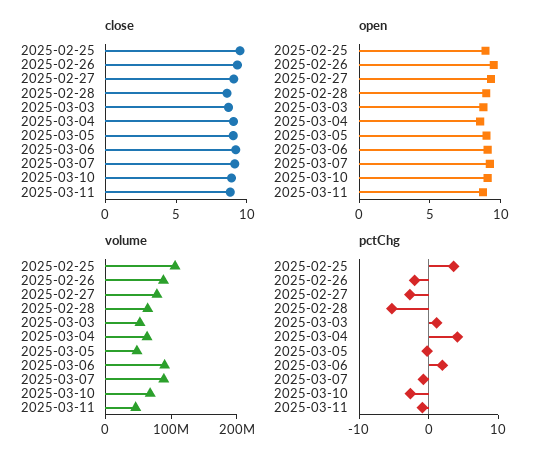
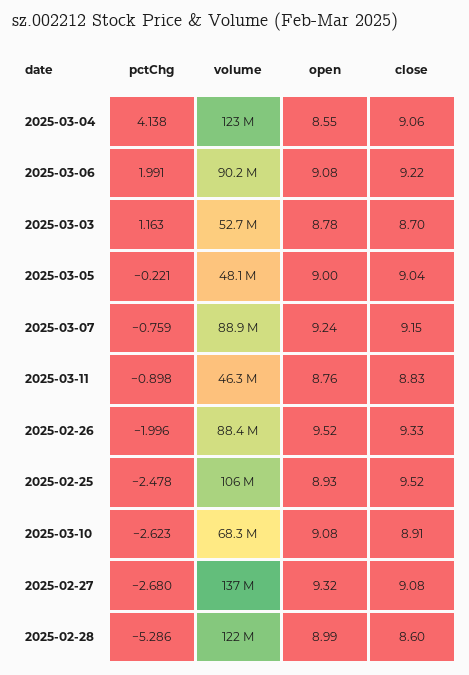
volume, 2025-02-27: 80000000 -> 137000000
volume, 2025-02-28: 60000000 -> 122000000
volume, 2025-03-04: 60000000 -> 123000000
pctChg, 2025-02-25: 4 -> -2.478

